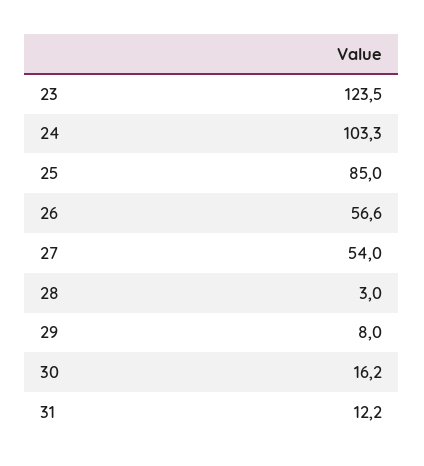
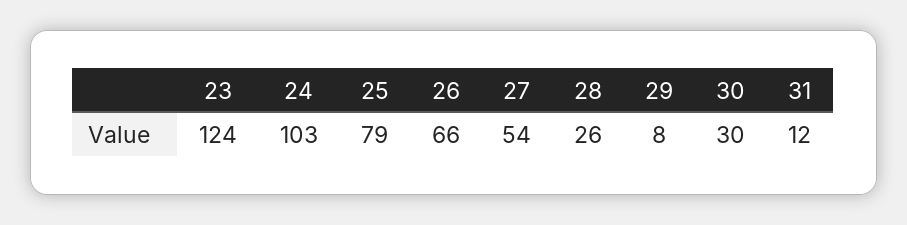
25: 85 -> 79
26: 56.6 -> 66
28: 3 -> 26
30: 16.2 -> 30

